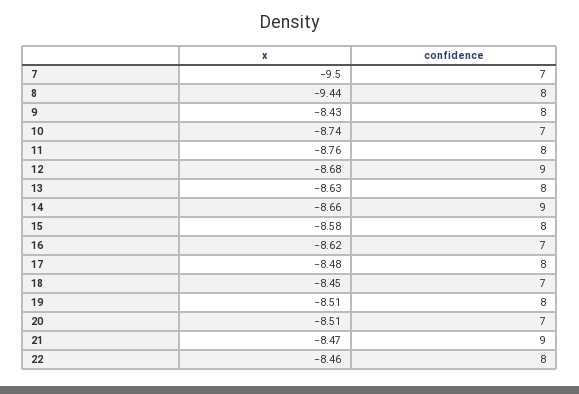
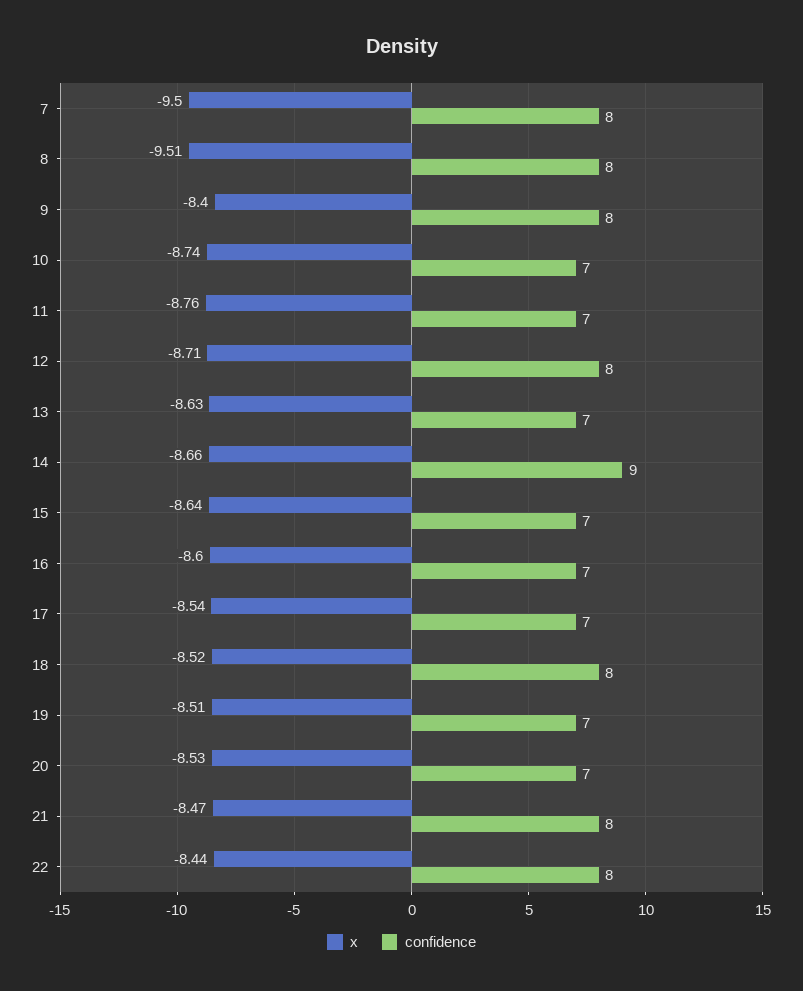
confidence, 7: 7 -> 8
x, 8: -9.44 -> -9.51
x, 9: -8.43 -> -8.4
confidence, 11: 8 -> 7
x, 12: -8.68 -> -8.71
confidence, 12: 9 -> 8
confidence, 13: 8 -> 7
x, 15: -8.58 -> -8.64
confidence, 15: 8 -> 7
x, 16: -8.62 -> -8.6
x, 17: -8.48 -> -8.54
confidence, 17: 8 -> 7
x, 18: -8.45 -> -8.52
confidence, 18: 7 -> 8
confidence, 19: 8 -> 7
x, 20: -8.51 -> -8.53
confidence, 21: 9 -> 8
x, 22: -8.46 -> -8.44

